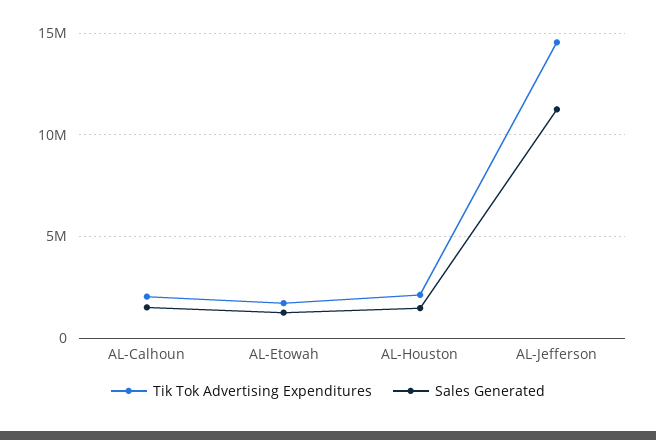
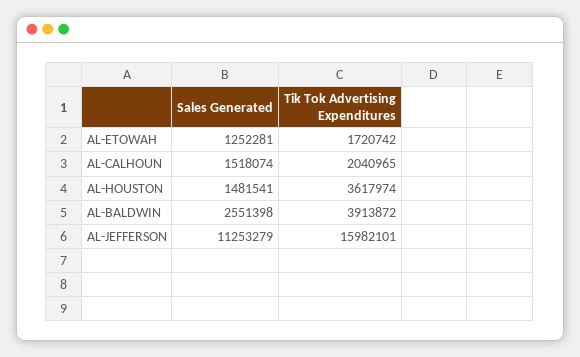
Tik Tok Advertising Expenditures, AL-Houston: 2000000 -> 3617974
Tik Tok Advertising Expenditures, AL-Jefferson: 14500000 -> 15982101
Sales Generated, AL-BALDWIN: none -> 2551398
Tik Tok Advertising Expenditures, AL-BALDWIN: none -> 3913872

